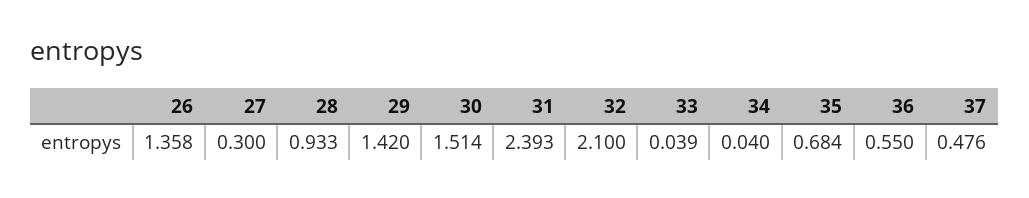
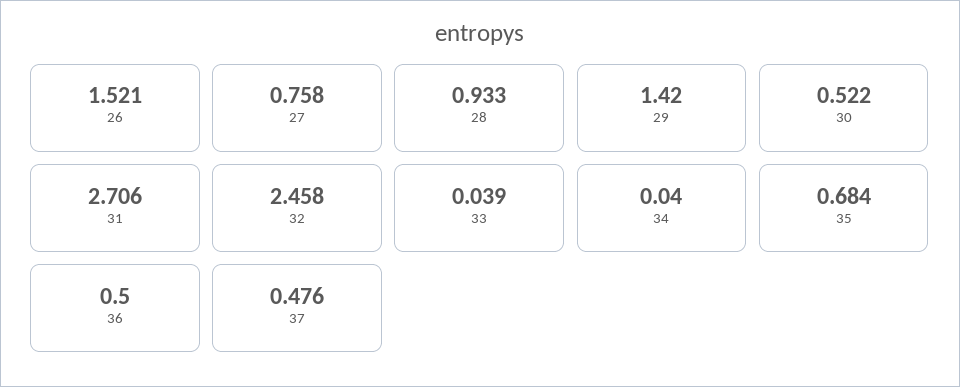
26: 1.358 -> 1.521
27: 0.3 -> 0.758
30: 1.514 -> 0.522
31: 2.393 -> 2.706
32: 2.1 -> 2.458
36: 0.55 -> 0.5

